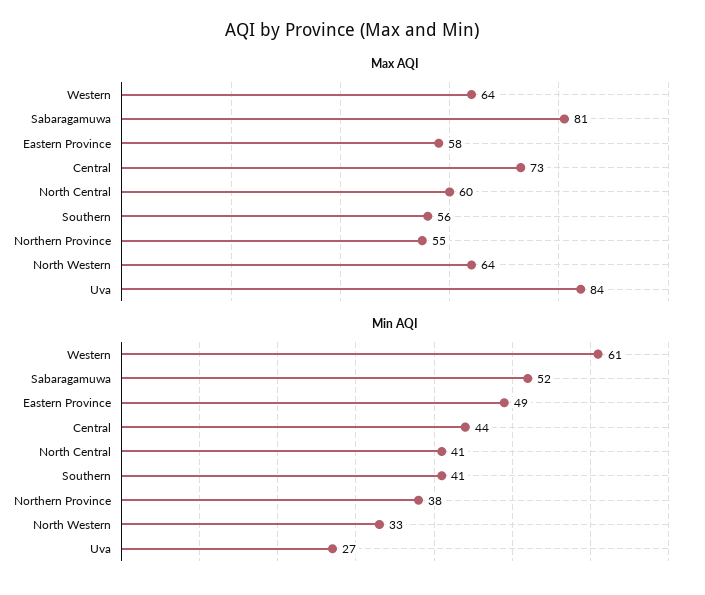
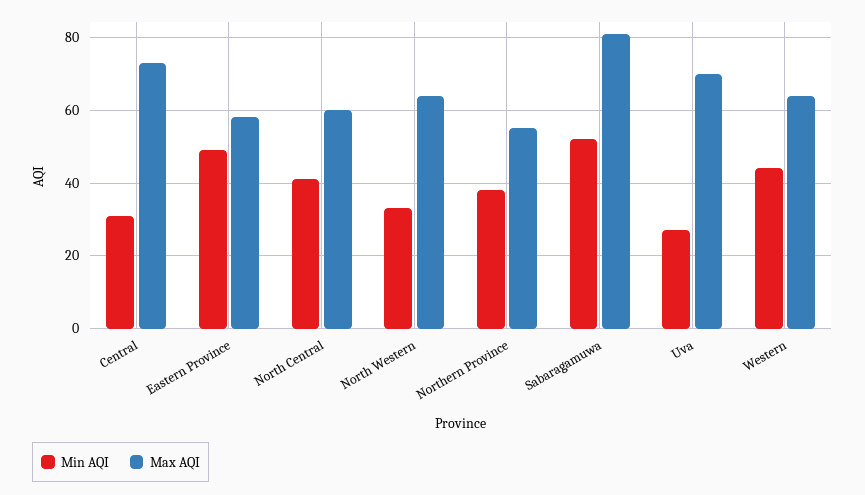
Max AQI, Southern: 56 -> none
Max AQI, Uva: 84 -> 70
Min AQI, Western: 61 -> 45
Min AQI, Central: 44 -> 30
Min AQI, Southern: 41 -> none

